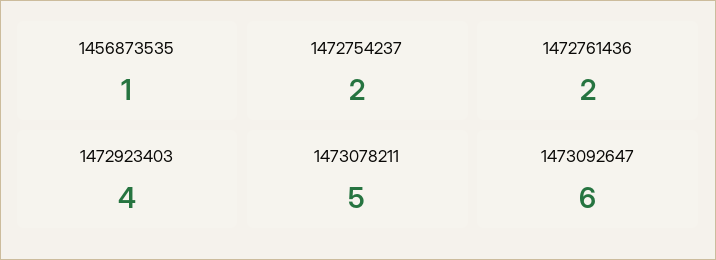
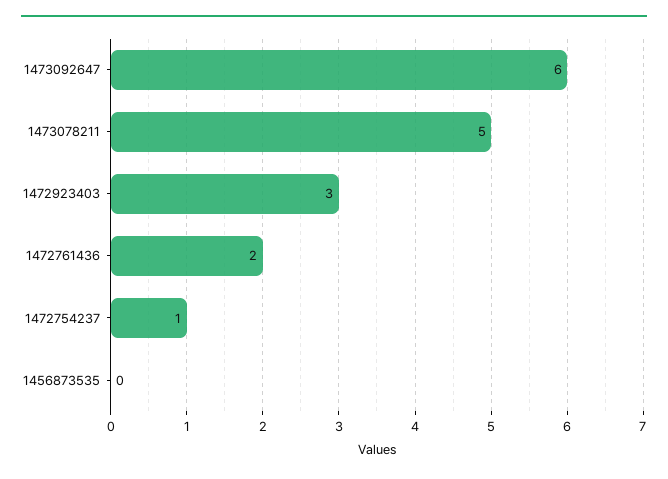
1456873535: 1 -> 0
1472754237: 2 -> 1
1472923403: 4 -> 3

